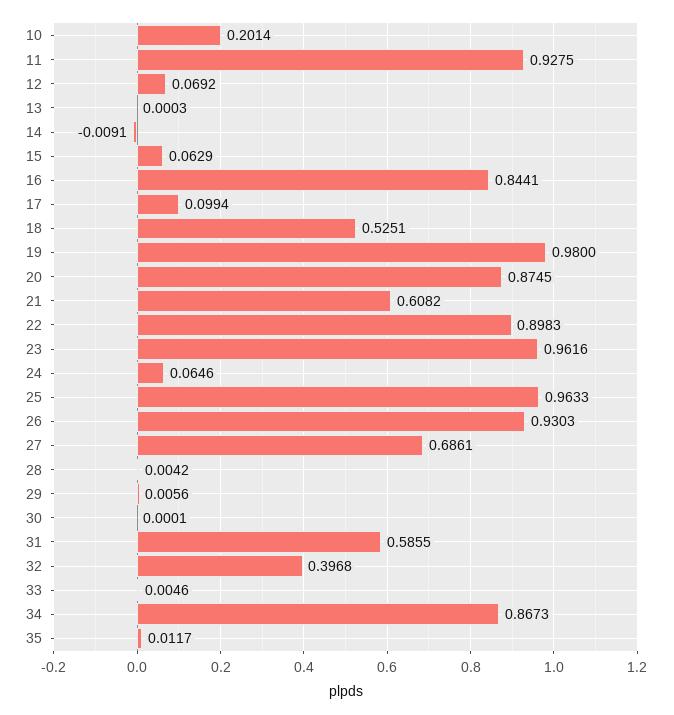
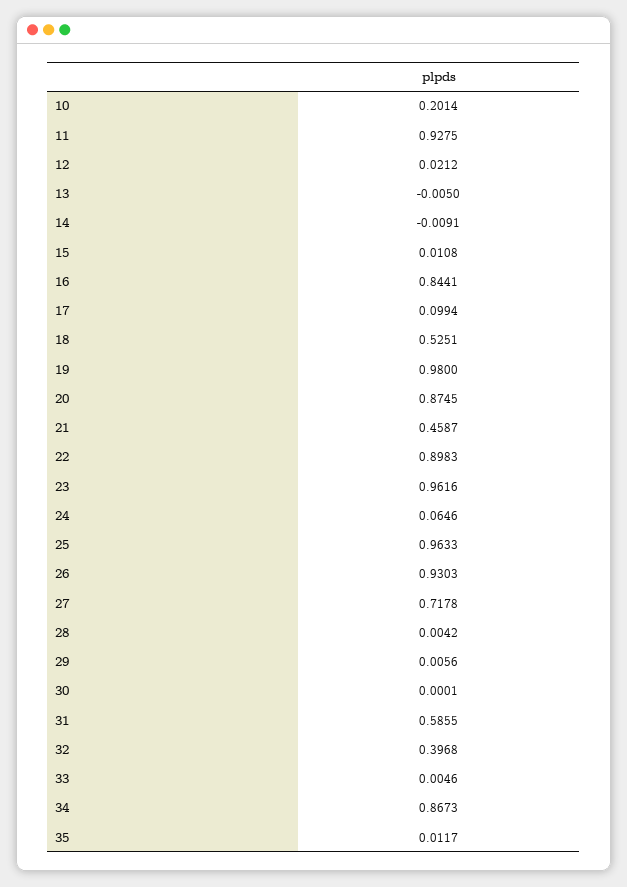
12: 0.0692 -> 0.0212
13: 0.0003 -> -0.005
15: 0.0629 -> 0.0108
21: 0.6082 -> 0.4587
27: 0.6861 -> 0.7178

